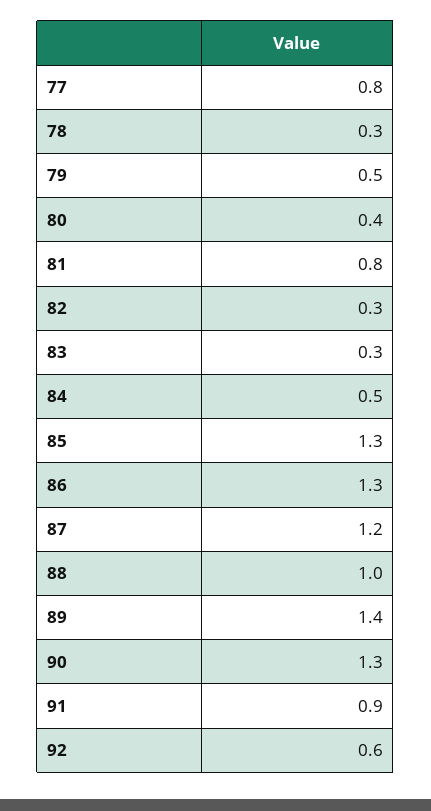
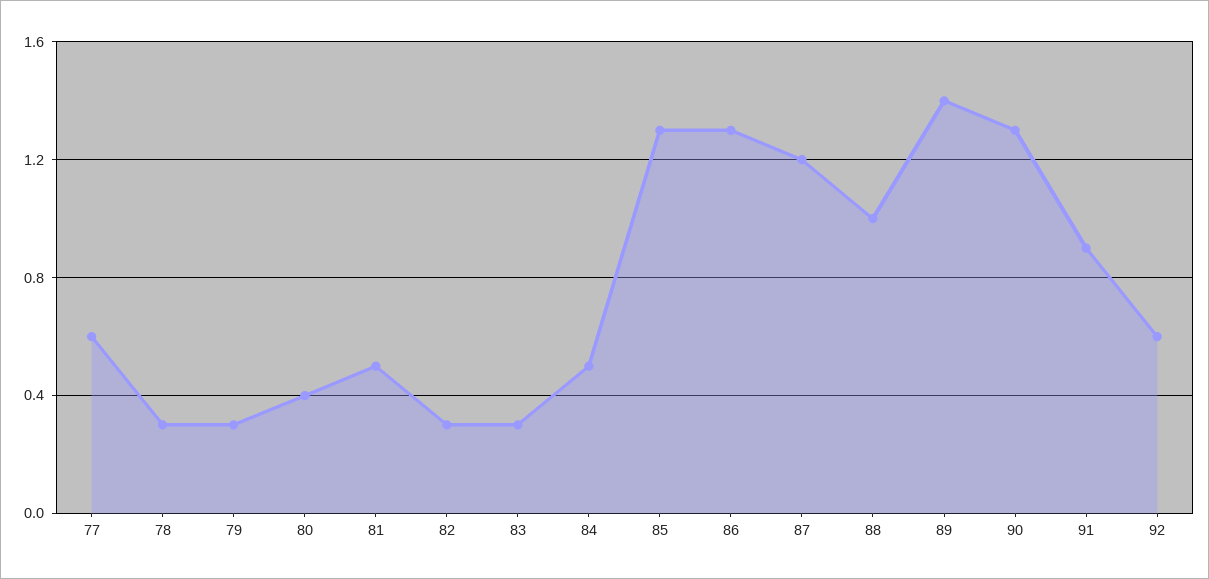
77: 0.8 -> 0.6
79: 0.5 -> 0.3
81: 0.8 -> 0.5

